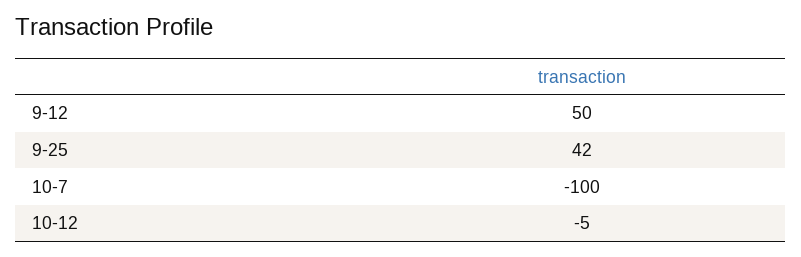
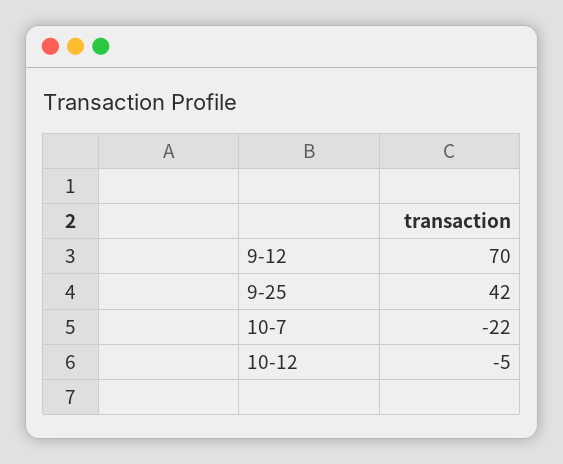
9-12: 50 -> 70
10-7: -100 -> -22

